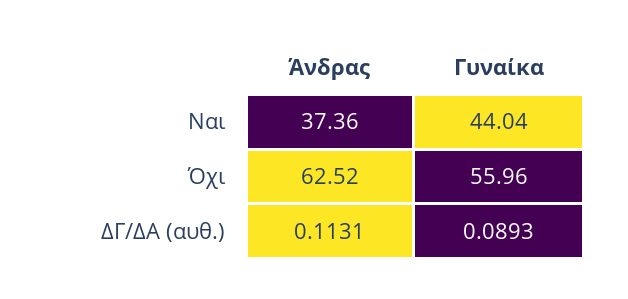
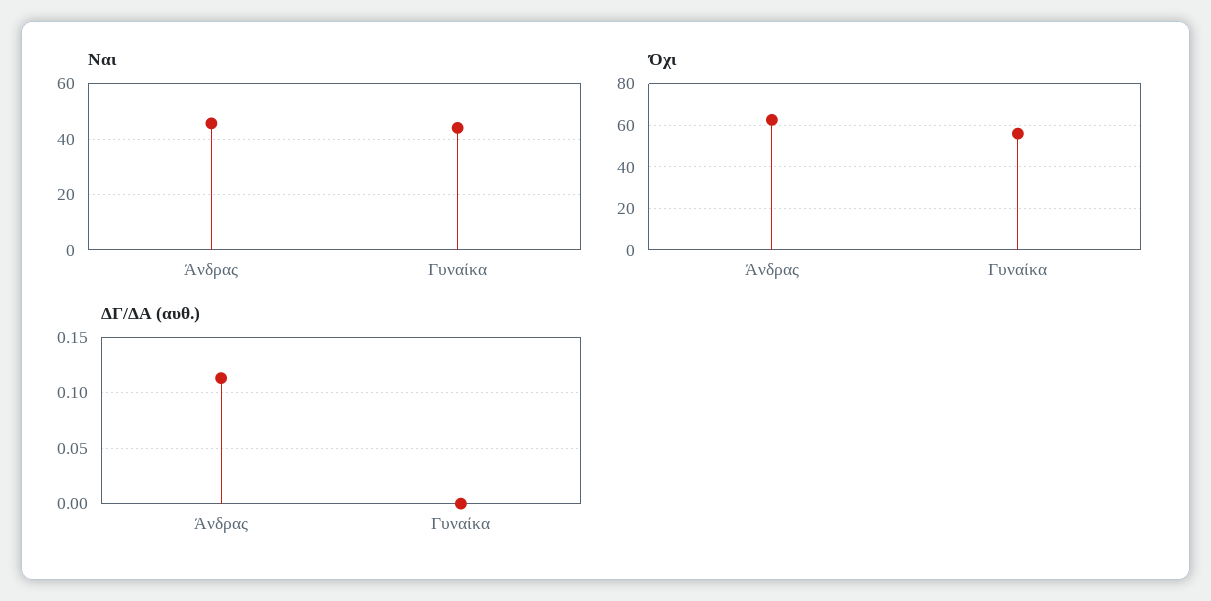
Ναι, Άνδρας: 37.36 -> 45
ΔΓ/ΔΑ (αυθ.), Γυναίκα: 0.0893 -> 0

